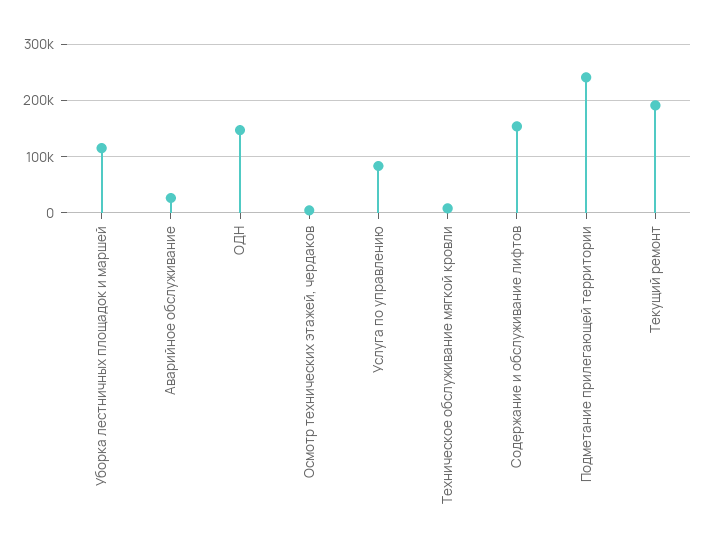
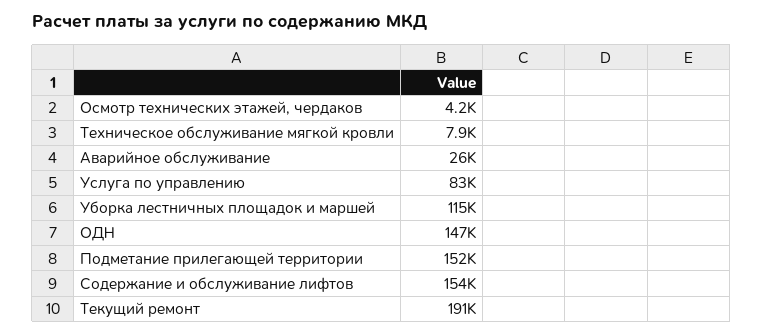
Подметание прилегающей территории: 240000 -> 152000

